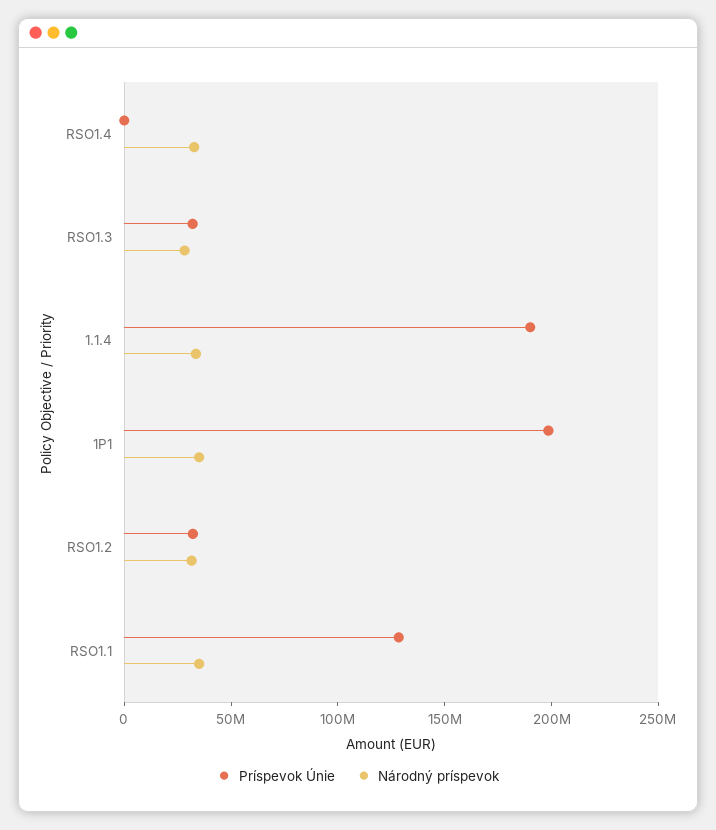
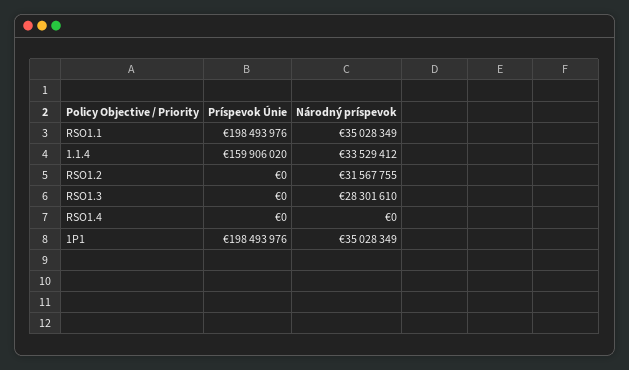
Národný príspevok, RSO1.4: 30000000 -> 0
Príspevok Únie, RSO1.3: 30000000 -> 0
Príspevok Únie, 1.1.4: 190000000 -> 159906020
Príspevok Únie, RSO1.2: 30000000 -> 0
Príspevok Únie, RSO1.1: 130000000 -> 198493976

